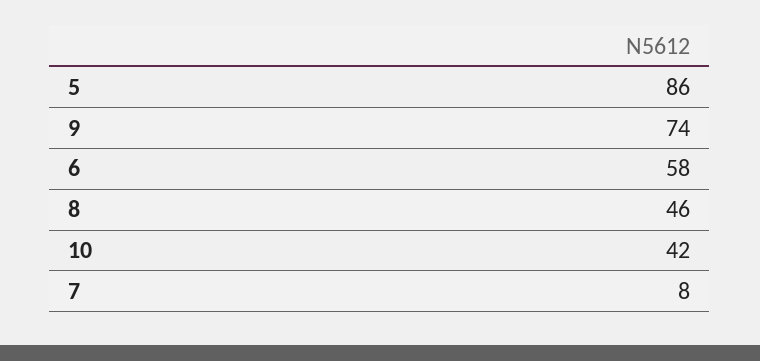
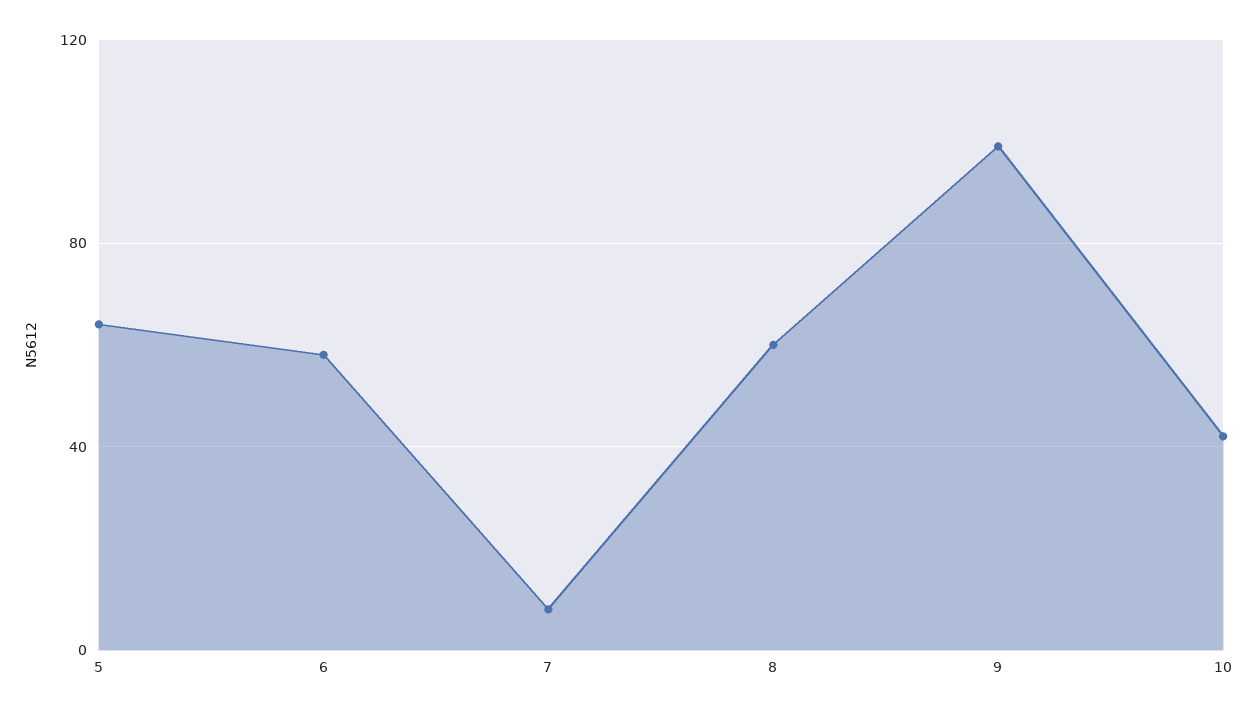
5: 86 -> 65
9: 74 -> 100
8: 46 -> 60

